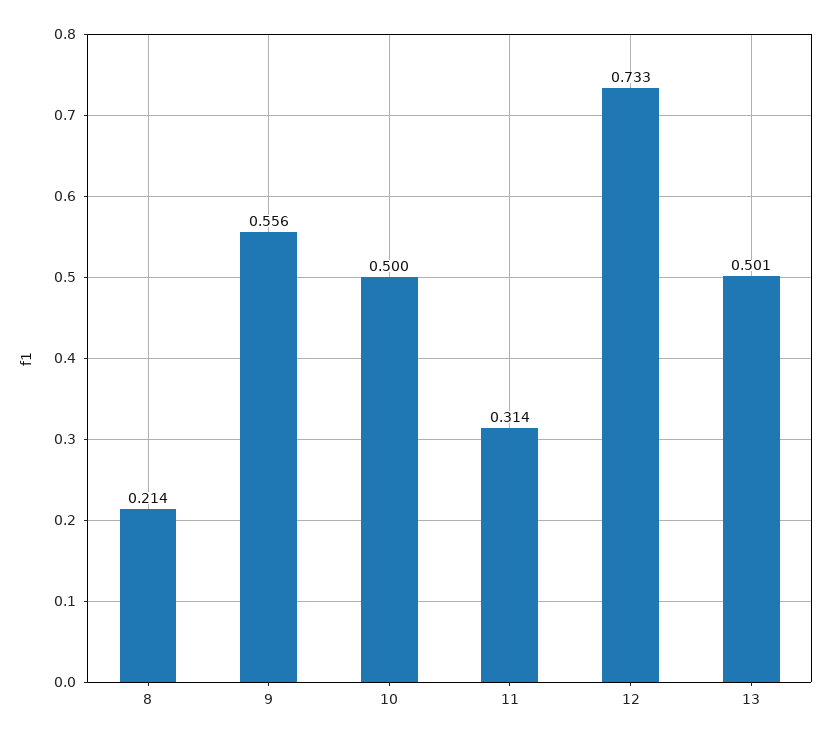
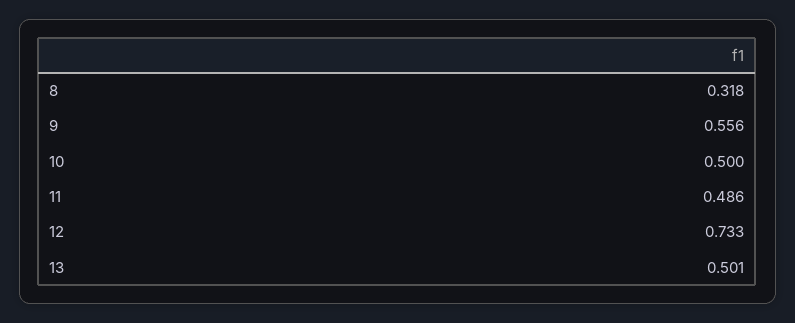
8: 0.214 -> 0.318
11: 0.314 -> 0.486

